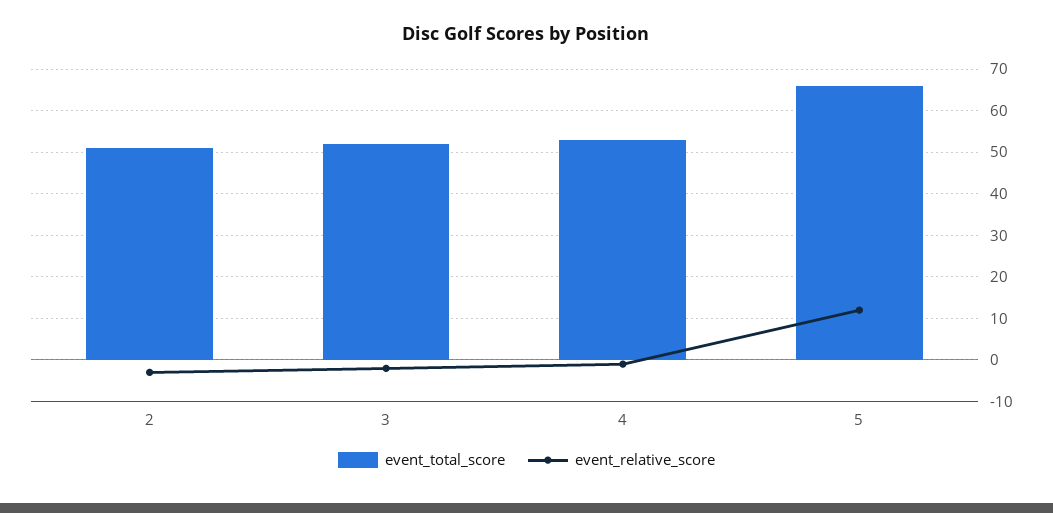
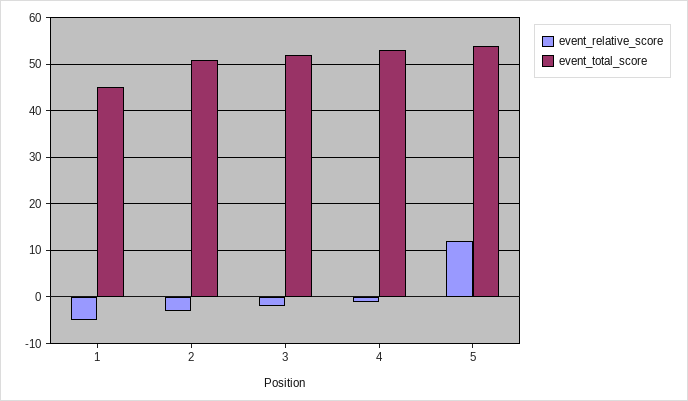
event_total_score, 5: 65 -> 55
event_relative_score, 1: none -> -5
event_total_score, 1: none -> 45

